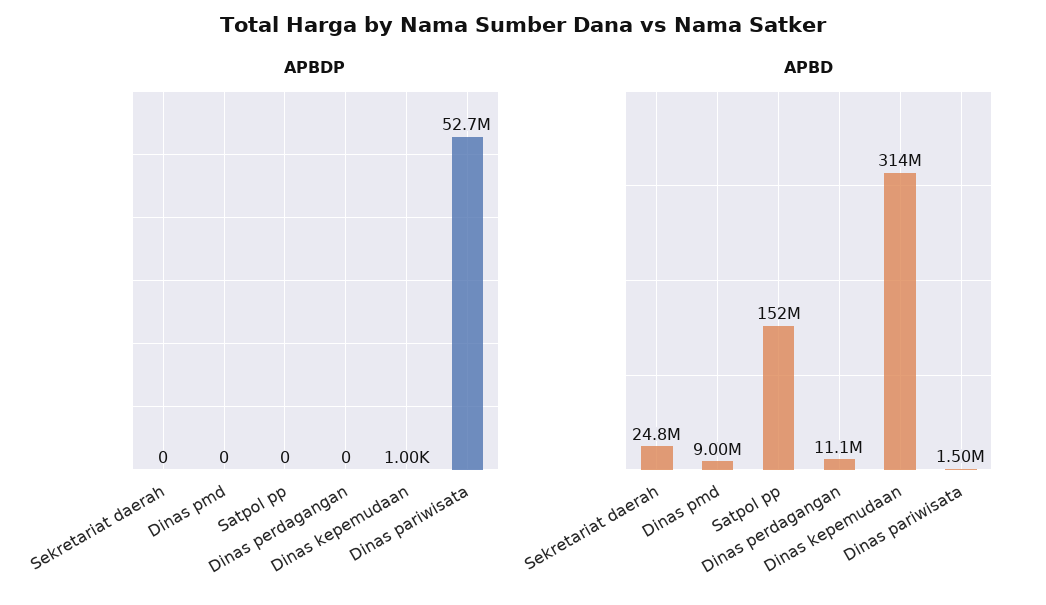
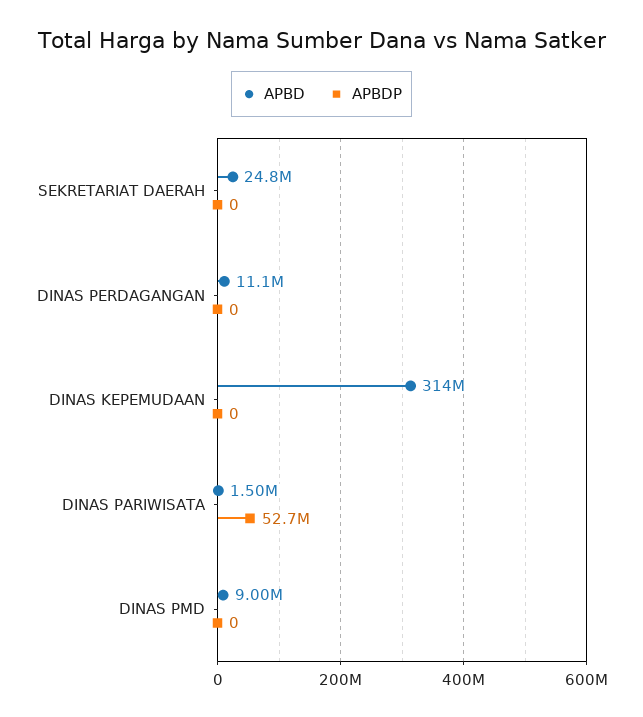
APBDP, Satpol pp: 0 -> none
APBDP, Dinas kepemudaan: 1000 -> 0
APBD, Satpol pp: 152000000 -> none

